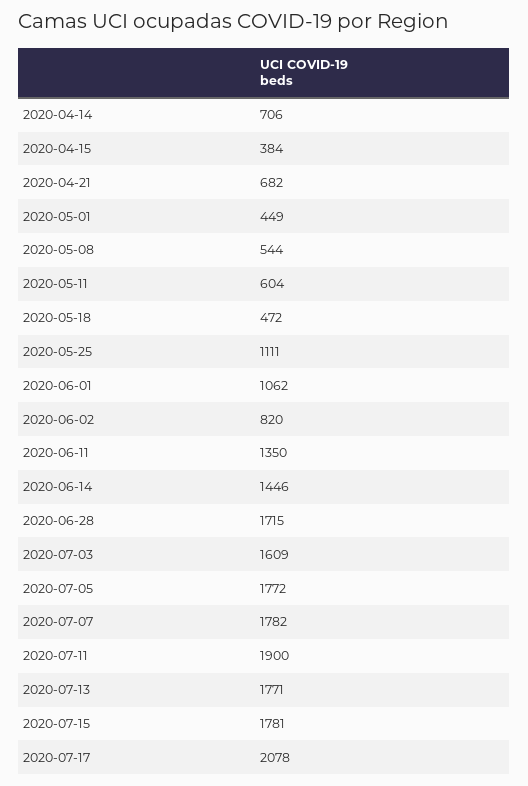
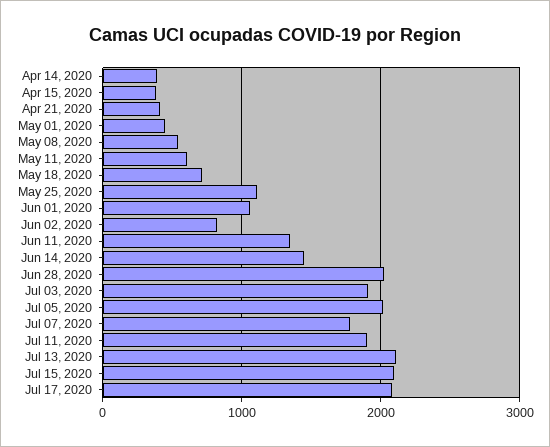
2020-04-14: 706 -> 400
2020-04-21: 682 -> 400
2020-05-18: 472 -> 700
2020-06-28: 1715 -> 2000
2020-07-03: 1609 -> 1900
2020-07-05: 1772 -> 2000
2020-07-13: 1771 -> 2100
2020-07-15: 1781 -> 2100

